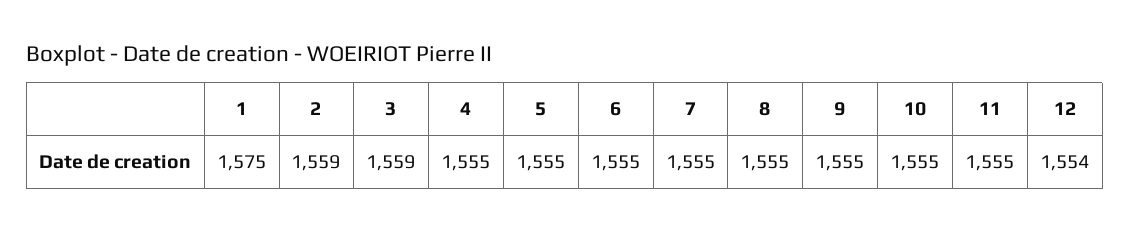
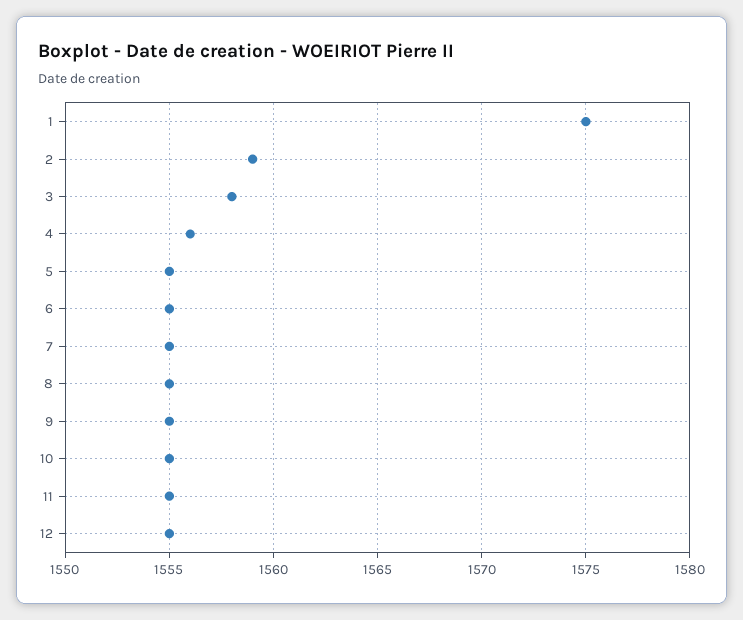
3: 1559 -> 1558
4: 1555 -> 1556
12: 1554 -> 1555

